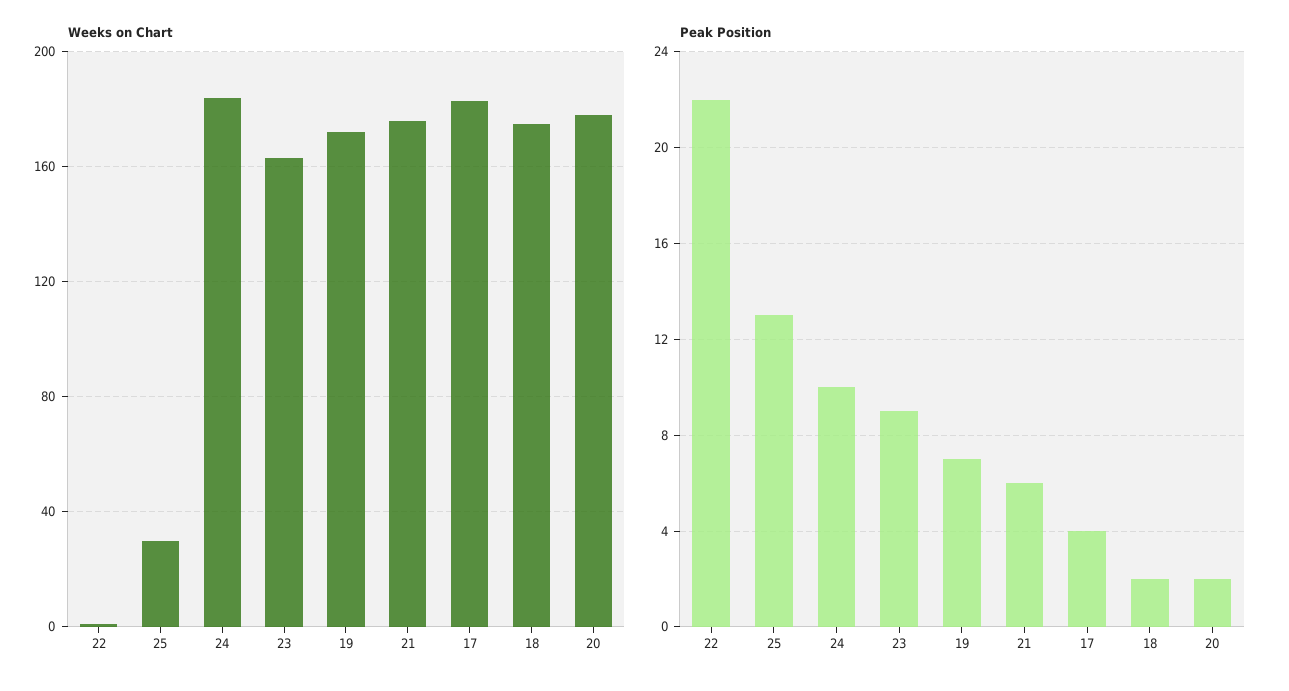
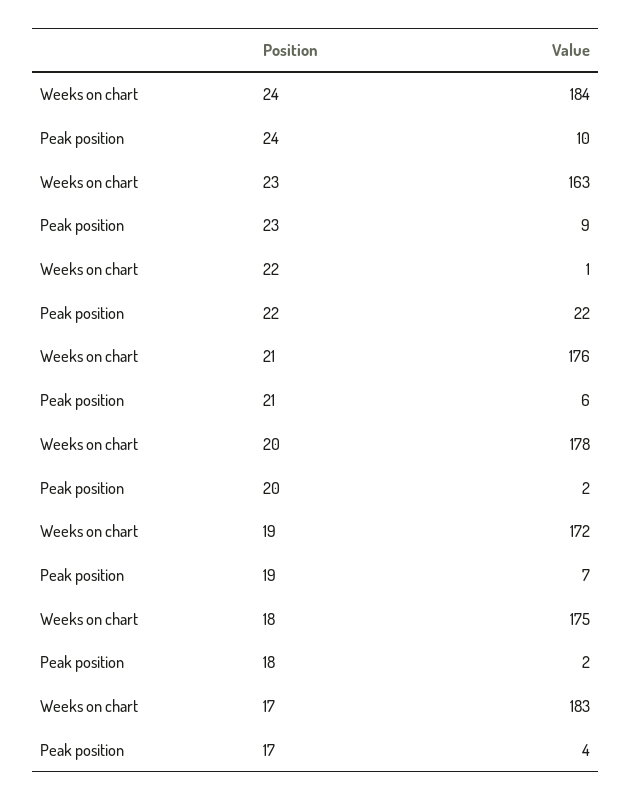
Weeks on Chart, 25: 30 -> none
Peak Position, 25: 13 -> none

